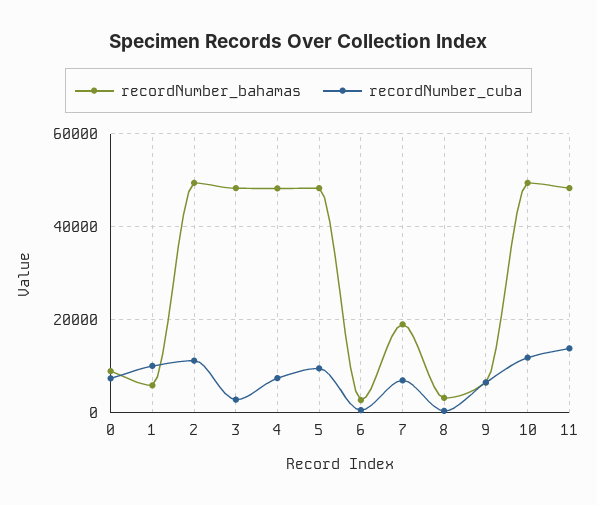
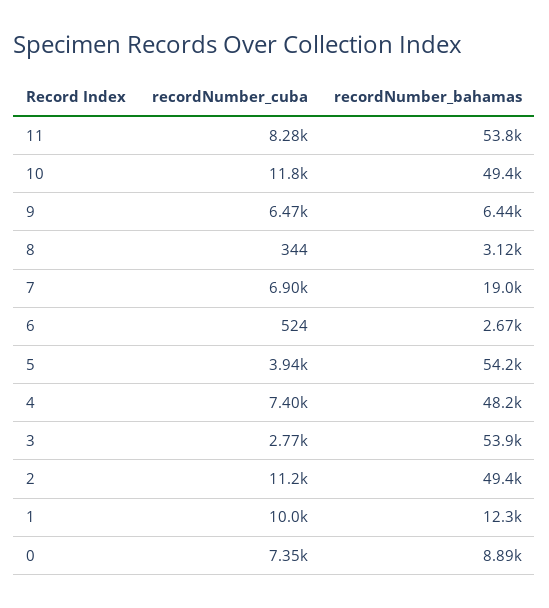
recordNumber_bahamas, 1: 6000 -> 12300
recordNumber_bahamas, 3: 48000 -> 53900
recordNumber_bahamas, 5: 48000 -> 54200
recordNumber_cuba, 5: 10000 -> 3940
recordNumber_bahamas, 11: 48000 -> 53800
recordNumber_cuba, 11: 14000 -> 8280

